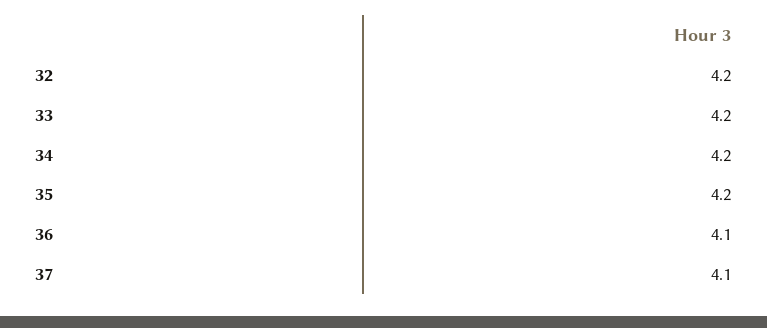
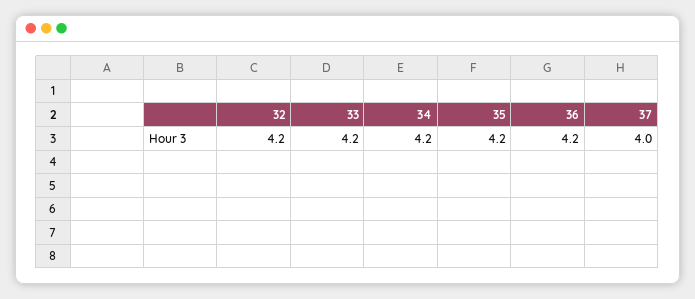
36: 4.1 -> 4.2
37: 4.1 -> 4

